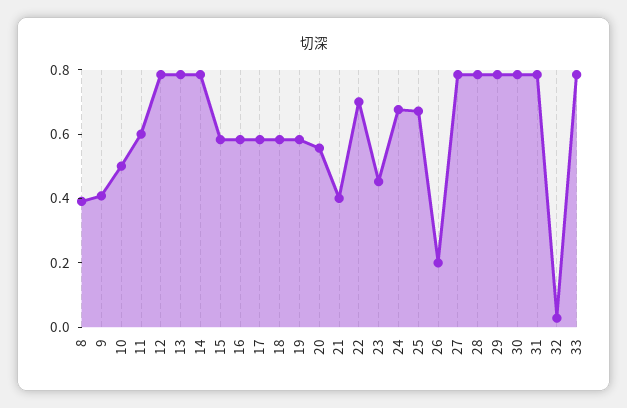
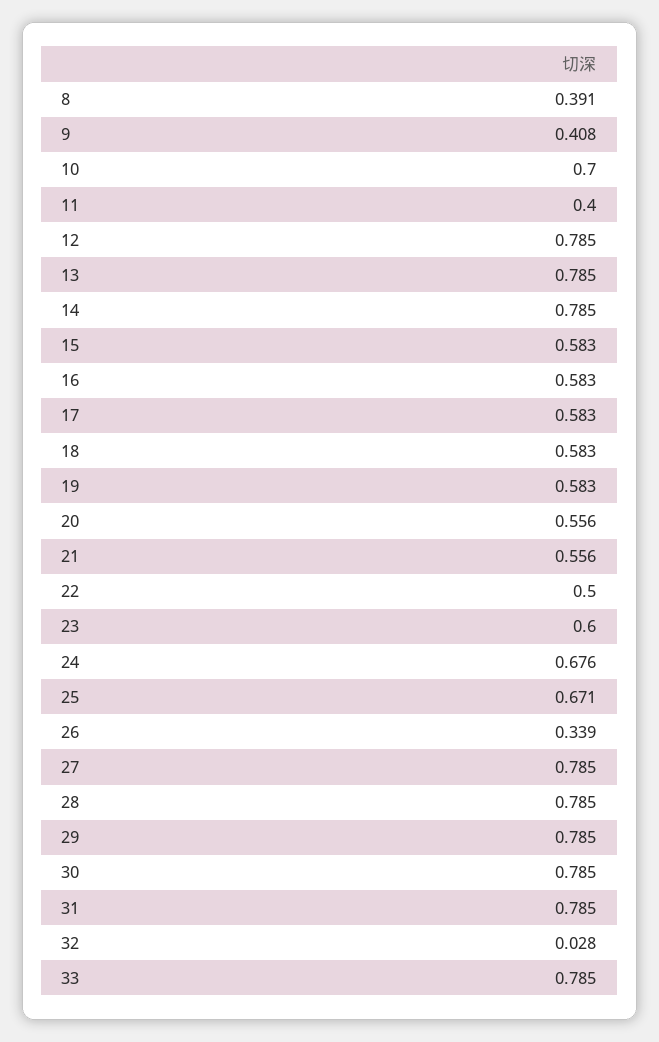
10: 0.5 -> 0.7
11: 0.6 -> 0.4
21: 0.4 -> 0.556
22: 0.7 -> 0.5
23: 0.45 -> 0.6
26: 0.2 -> 0.339

